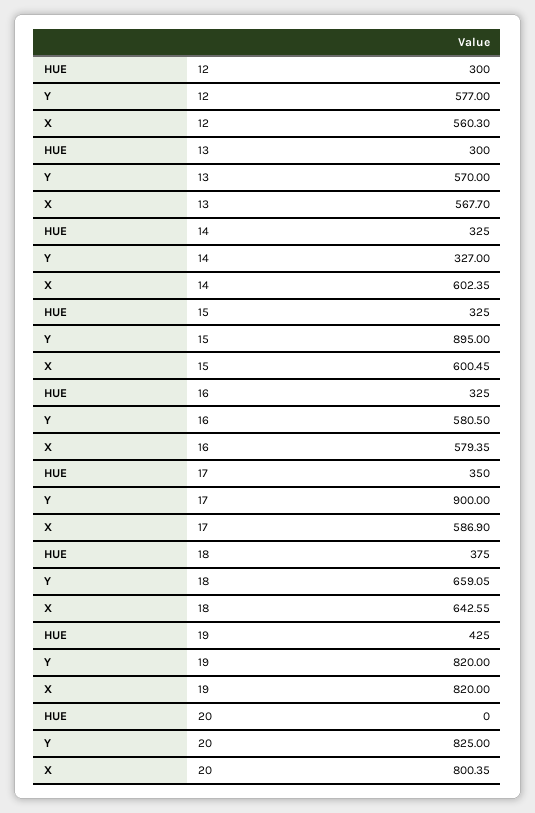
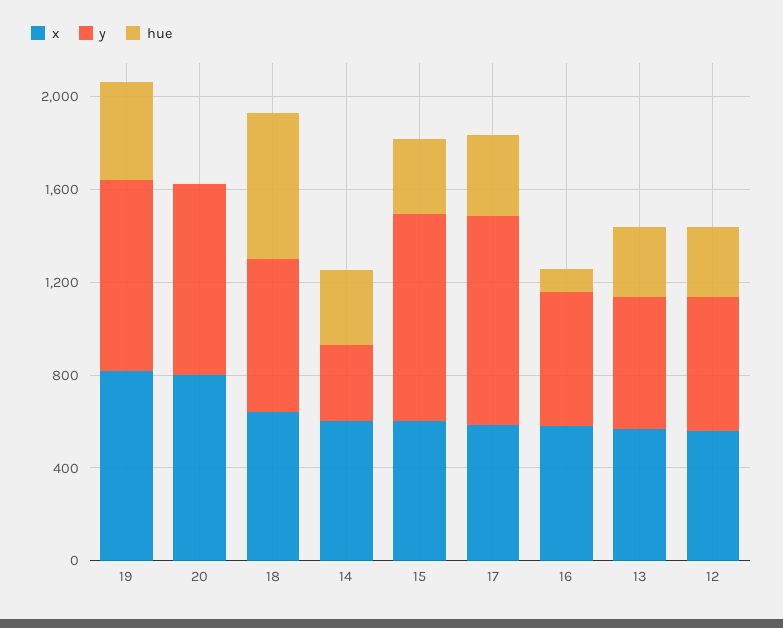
HUE, 16: 325 -> 100
HUE, 18: 375 -> 600

